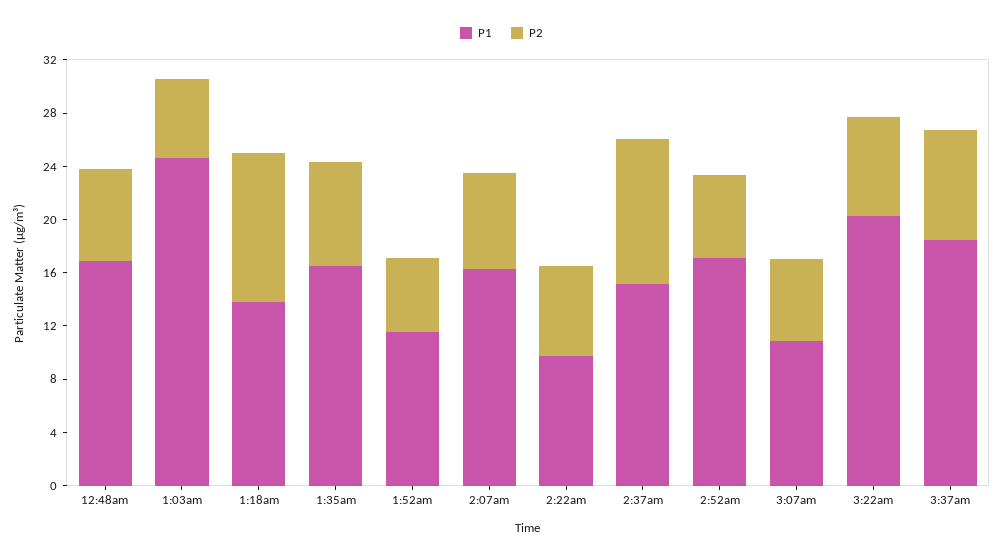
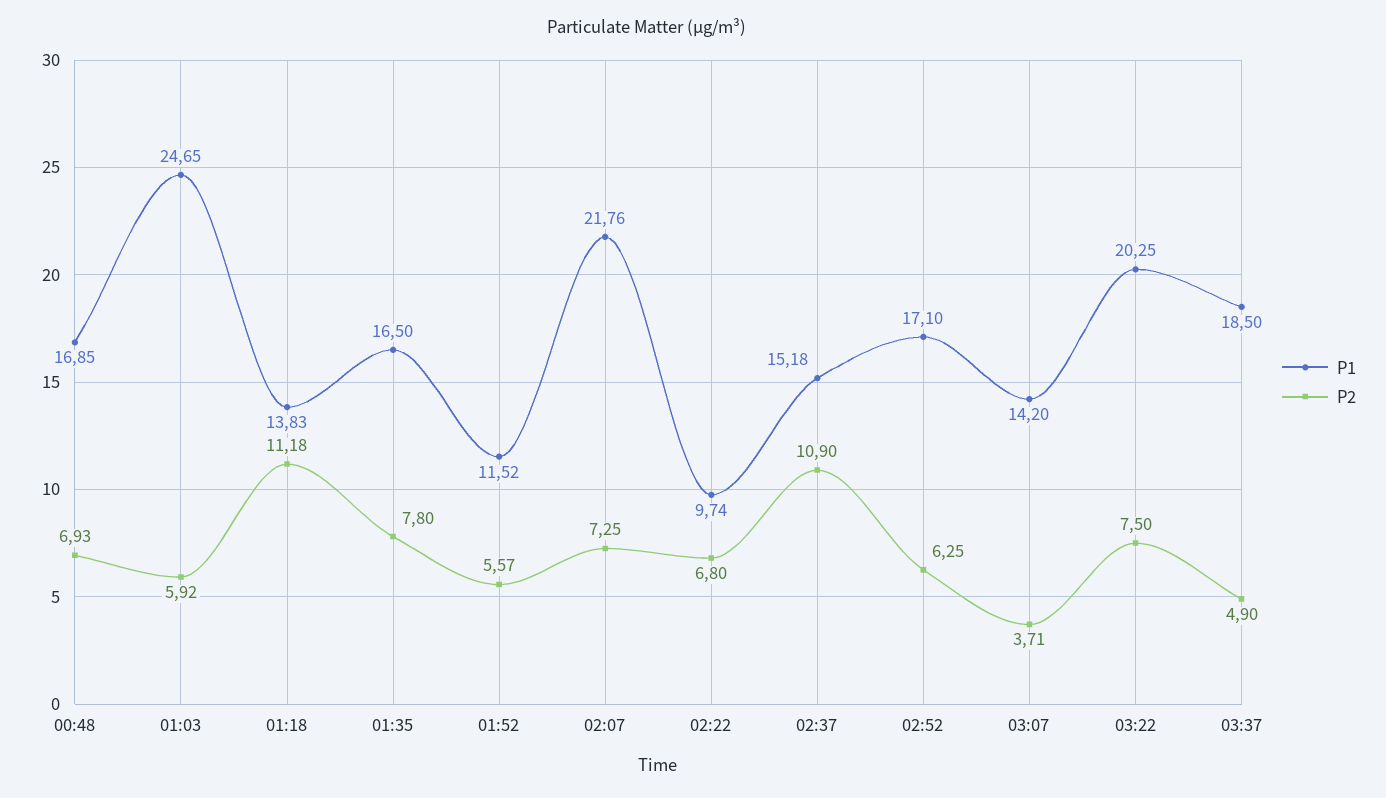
P1, 2:07am: 16 -> 21.76
P1, 3:07am: 11 -> 14.2
P2, 3:07am: 6 -> 3.71
P2, 3:37am: 8 -> 4.9

